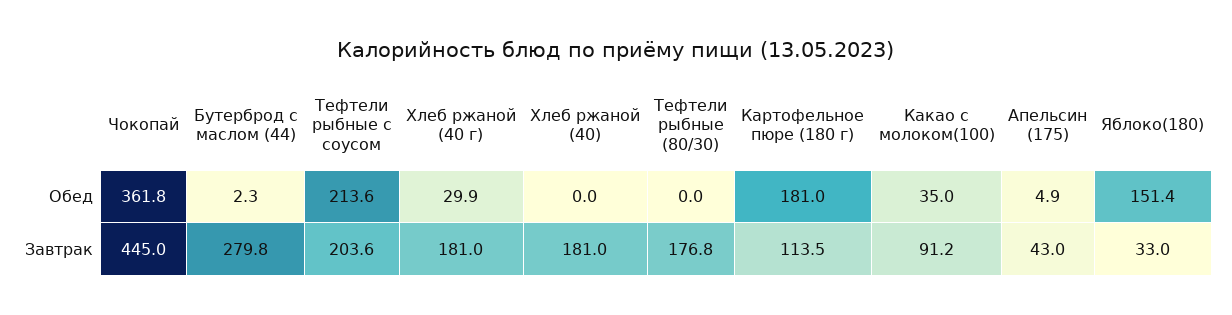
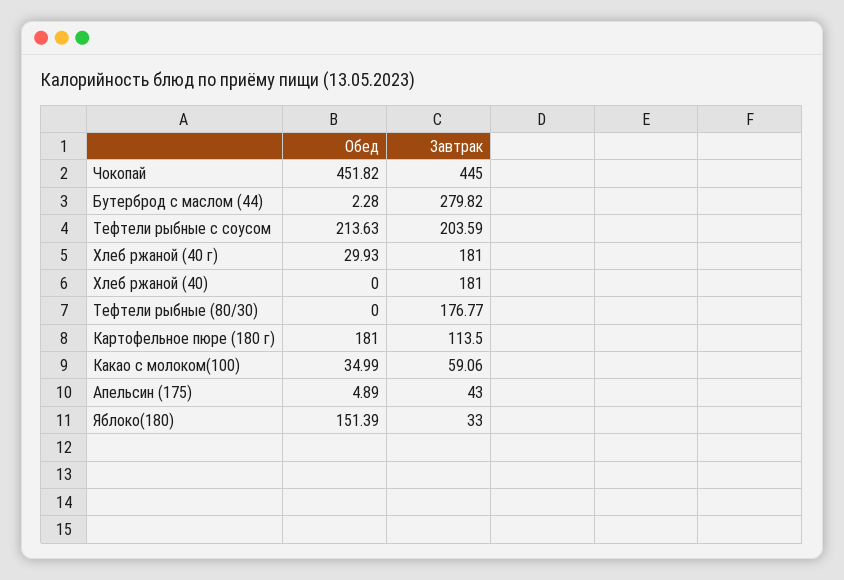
Чокопай, Обед: 361.8 -> 451.82
Какао с молоком(100), Завтрак: 91.2 -> 59.06

